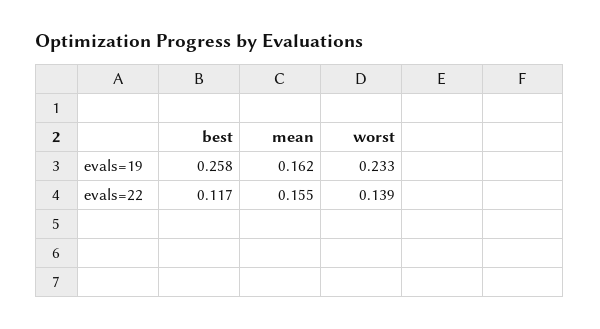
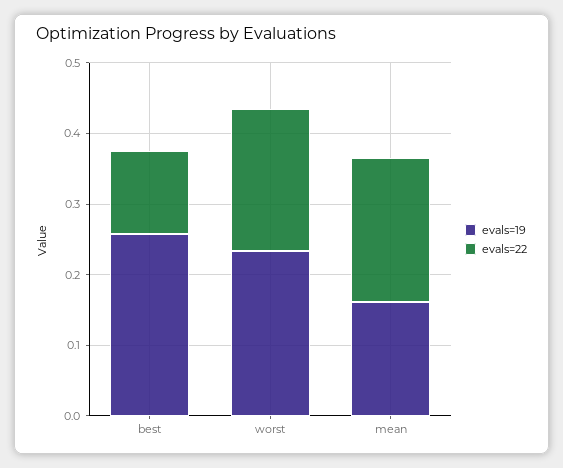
evals=22, mean: 0.155 -> 0.2
evals=22, worst: 0.139 -> 0.2

